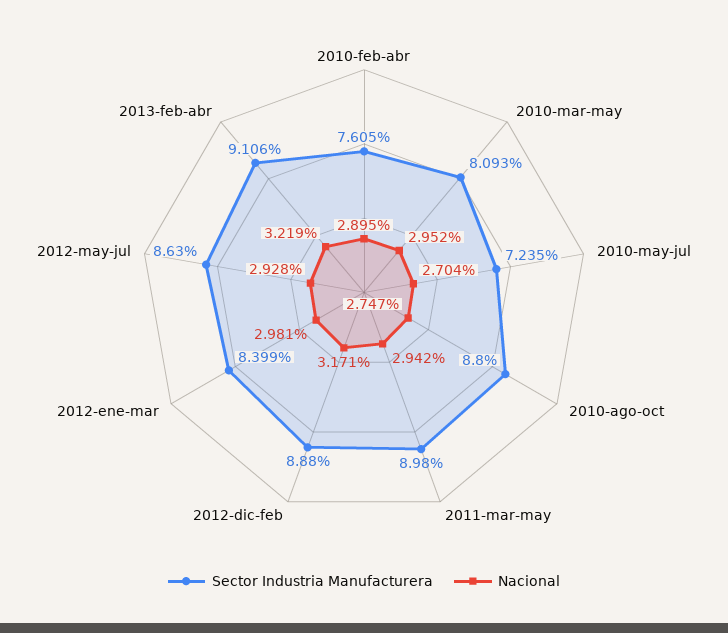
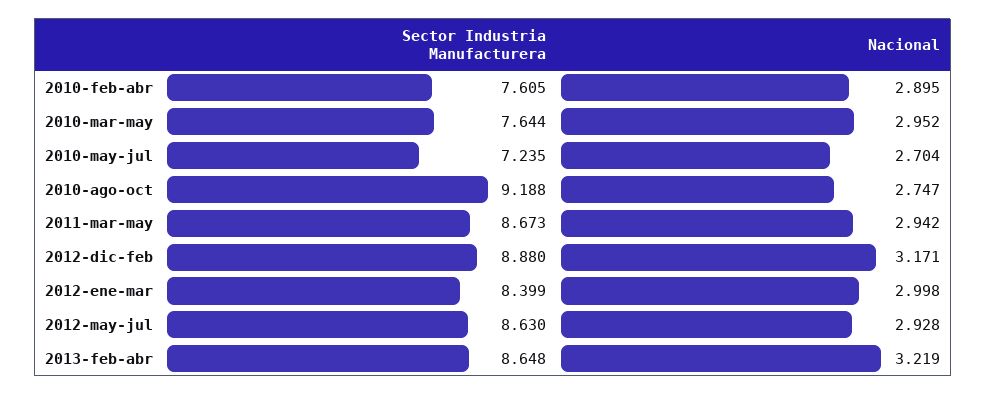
Sector Industria Manufacturera, 2010-mar-may: 8.093 -> 7.644
Sector Industria Manufacturera, 2010-ago-oct: 8.8 -> 9.188
Sector Industria Manufacturera, 2011-mar-may: 8.98 -> 8.673
Nacional, 2012-ene-mar: 2.981 -> 2.998
Sector Industria Manufacturera, 2013-feb-abr: 9.106 -> 8.648

